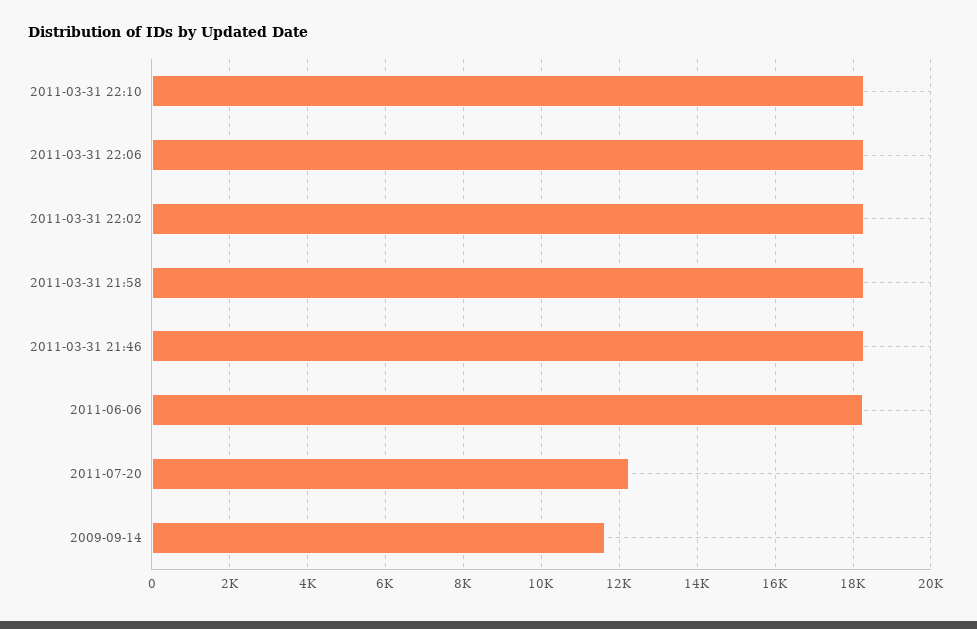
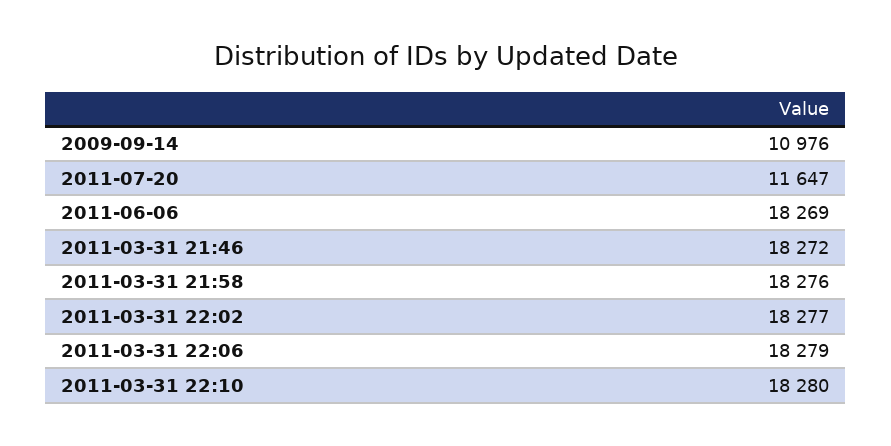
2011-07-20: 12200 -> 11647
2009-09-14: 11600 -> 10976

